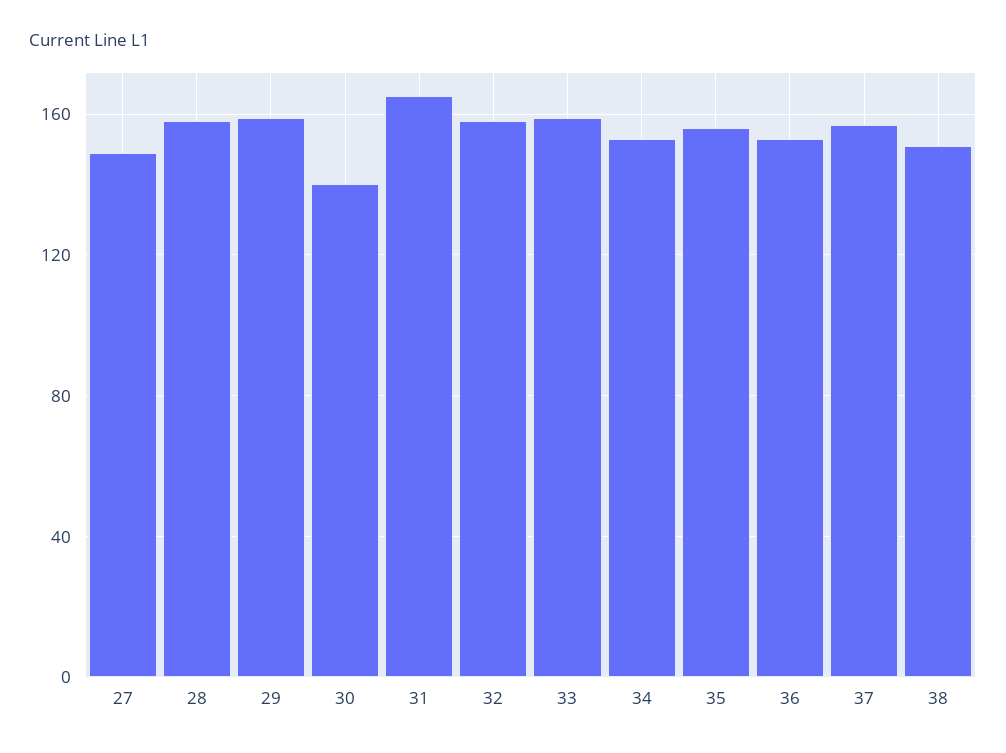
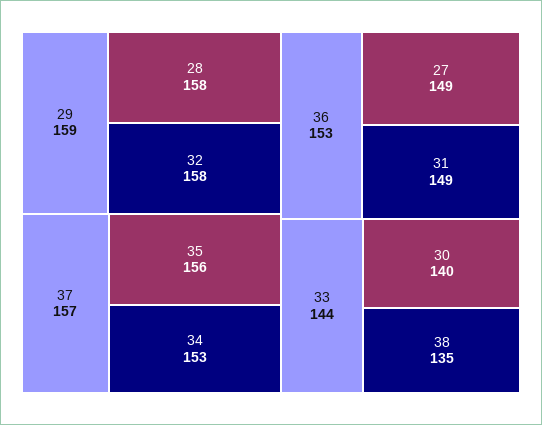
31: 165 -> 149
33: 160 -> 144
38: 150 -> 135

